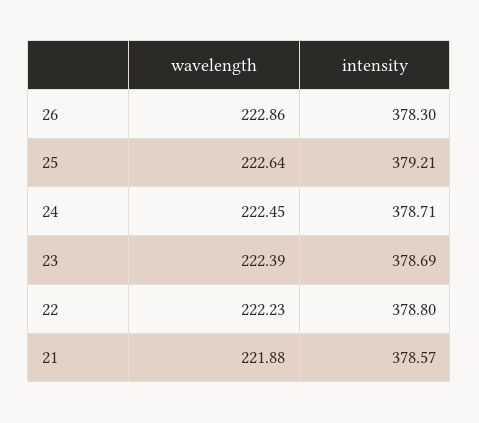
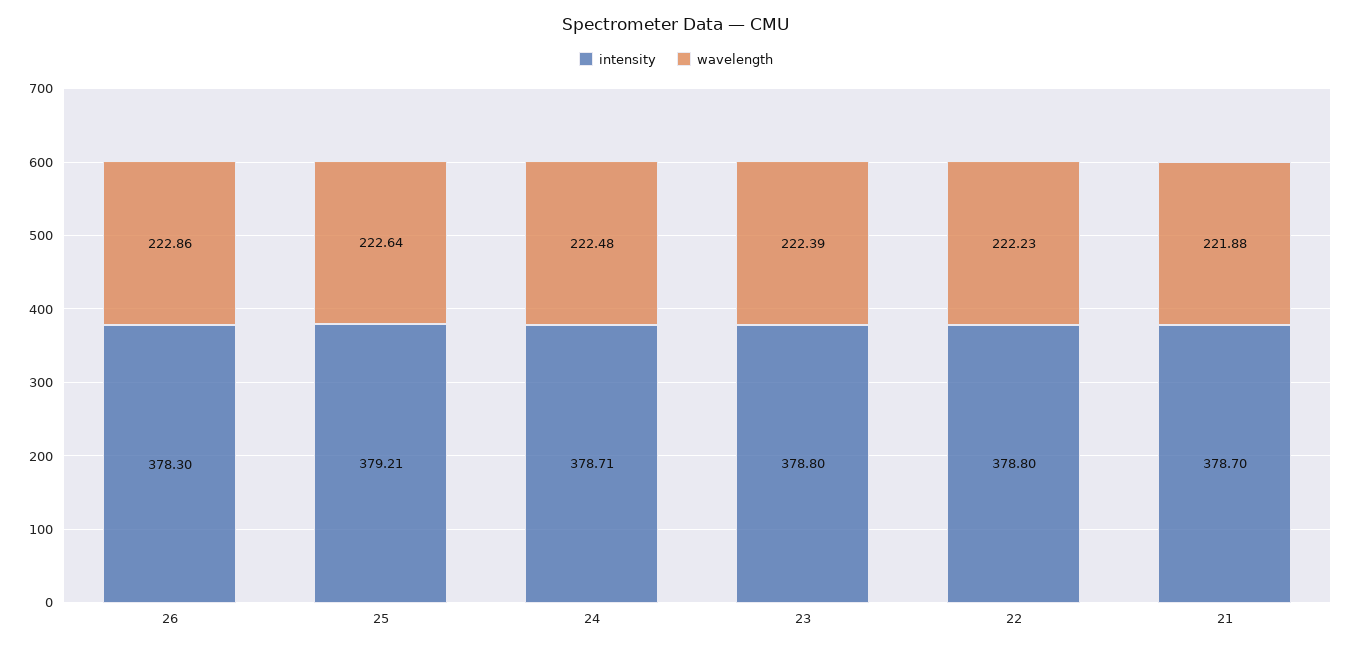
wavelength, 24: 222.45 -> 222.48
intensity, 23: 378.69 -> 378.8
intensity, 21: 378.57 -> 378.7

